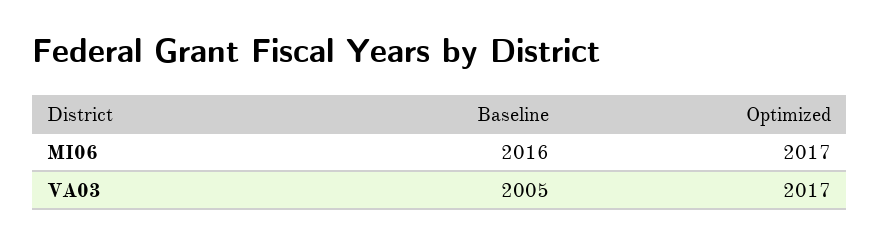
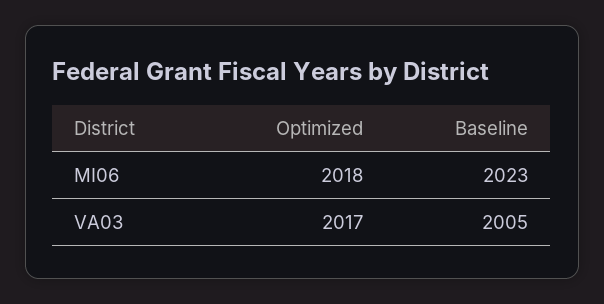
Baseline, MI06: 2016 -> 2023
Optimized, MI06: 2017 -> 2018

